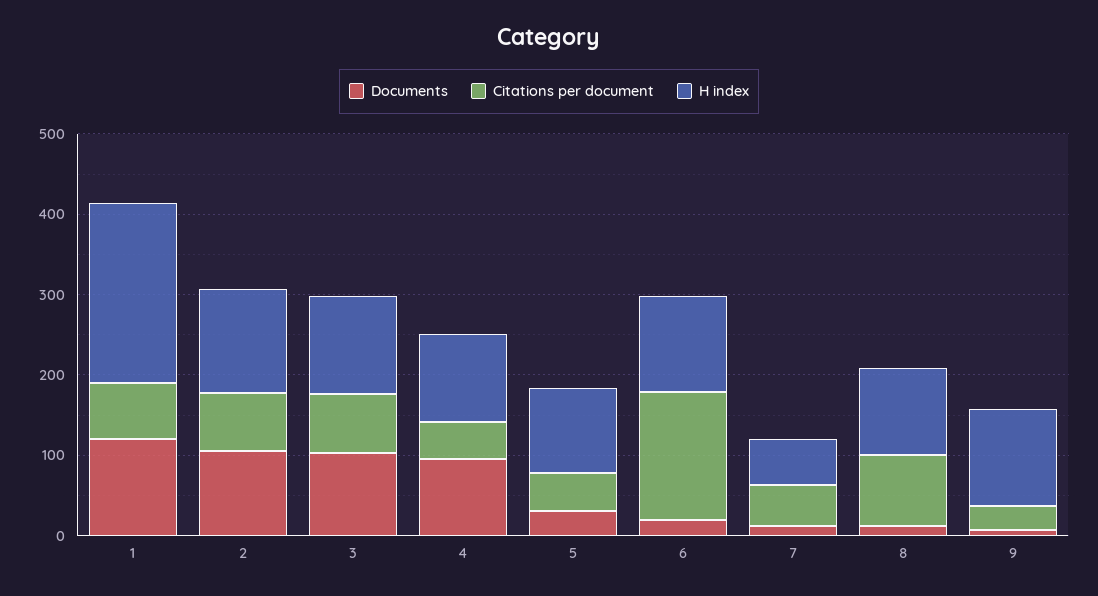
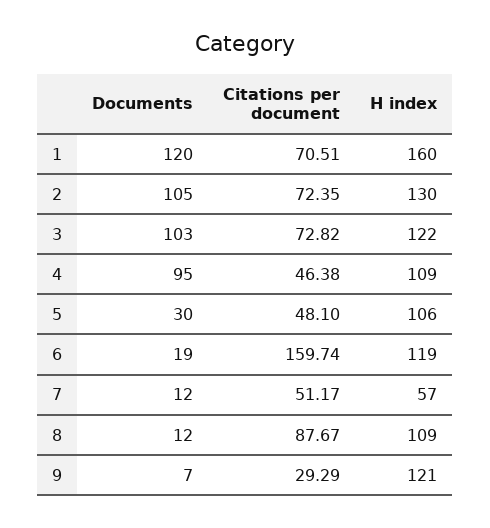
H index, 1: 220 -> 160

